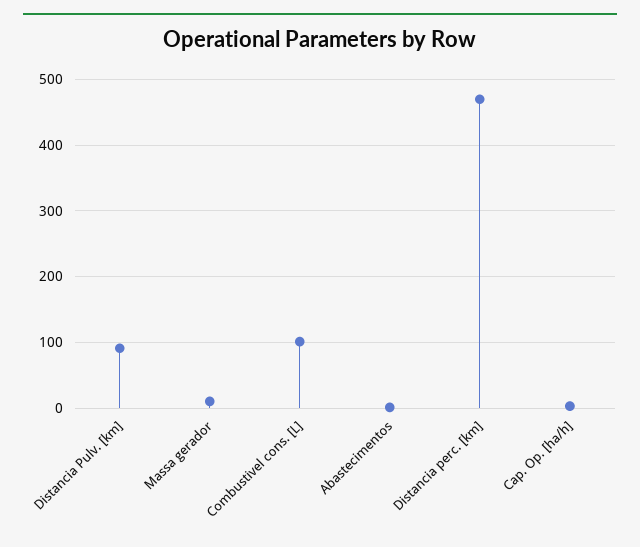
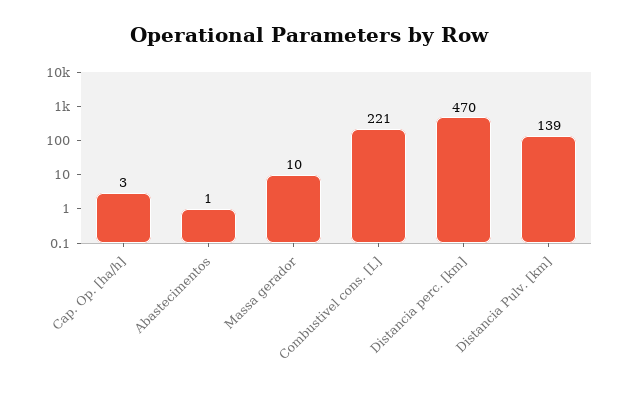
Distancia Pulv. [km]: 90 -> 139
Combustivel cons. [L]: 100 -> 221

